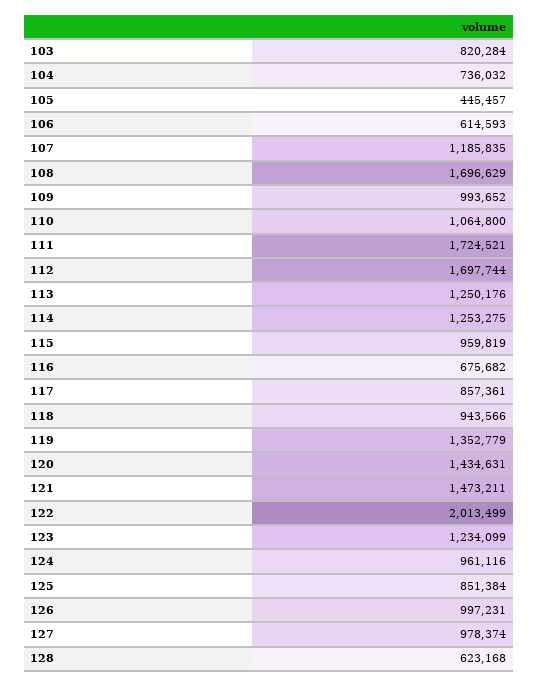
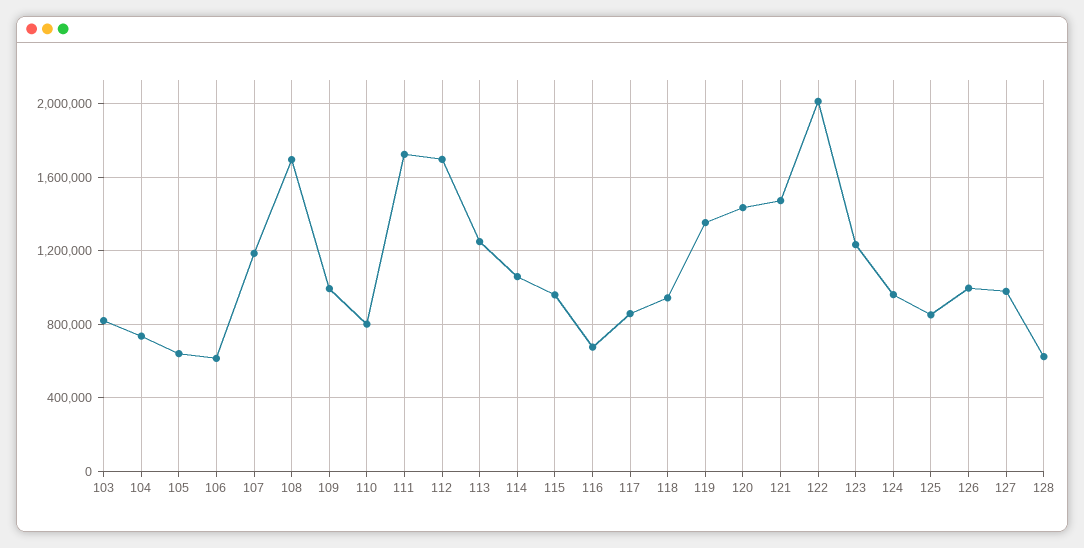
105: 445457 -> 650000
110: 1064800 -> 800000
114: 1253275 -> 1050000

